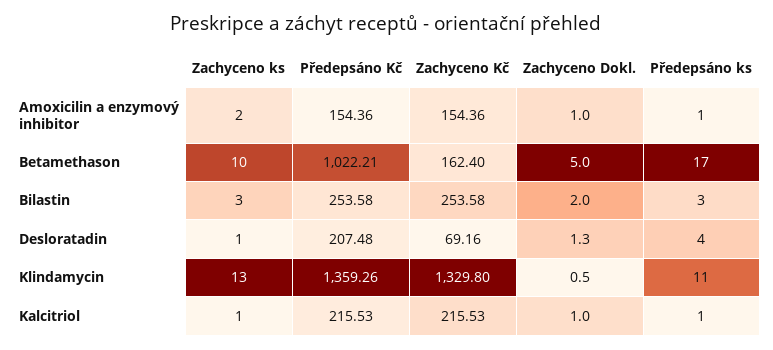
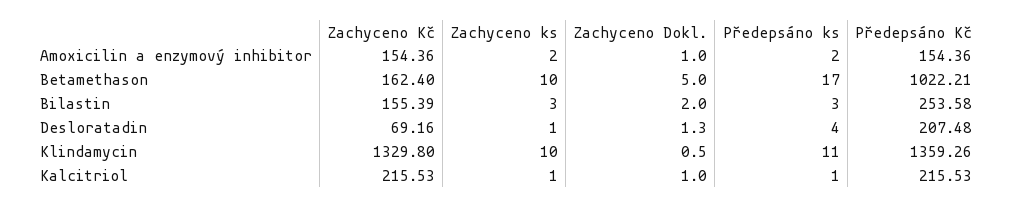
Předepsáno ks, Amoxicilin a enzymový inhibitor: 1 -> 2
Zachyceno Kč, Bilastin: 253.58 -> 155.39
Zachyceno ks, Klindamycin: 13 -> 10

